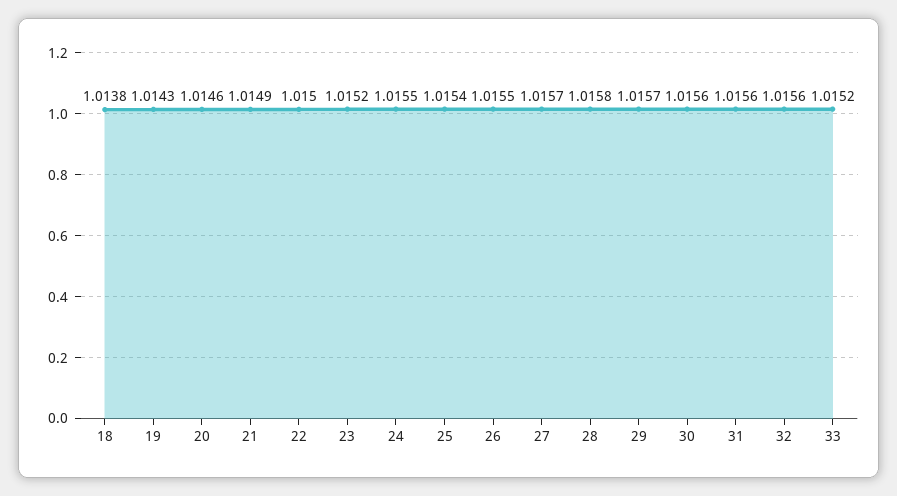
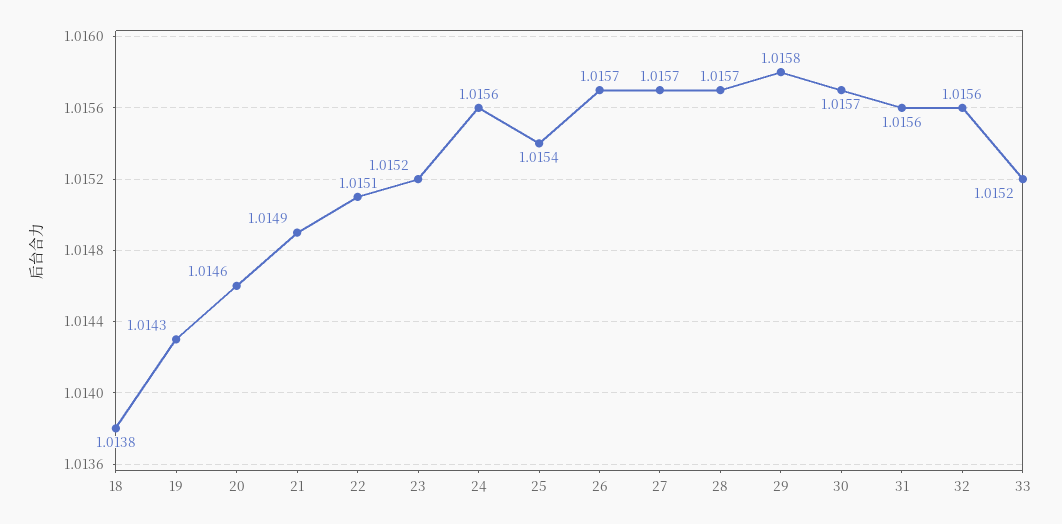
22: 1.015 -> 1.0151
24: 1.0155 -> 1.0156
26: 1.0155 -> 1.0157
28: 1.0158 -> 1.0157
29: 1.0157 -> 1.0158
30: 1.0156 -> 1.0157

